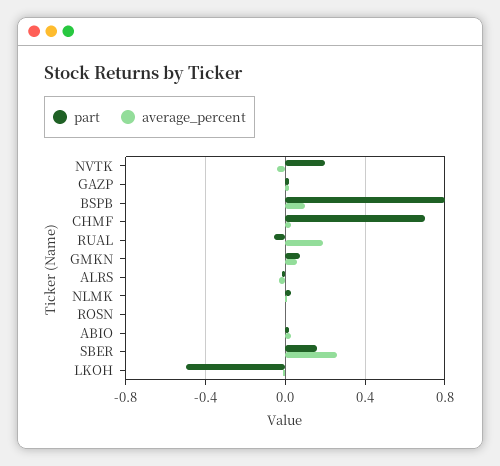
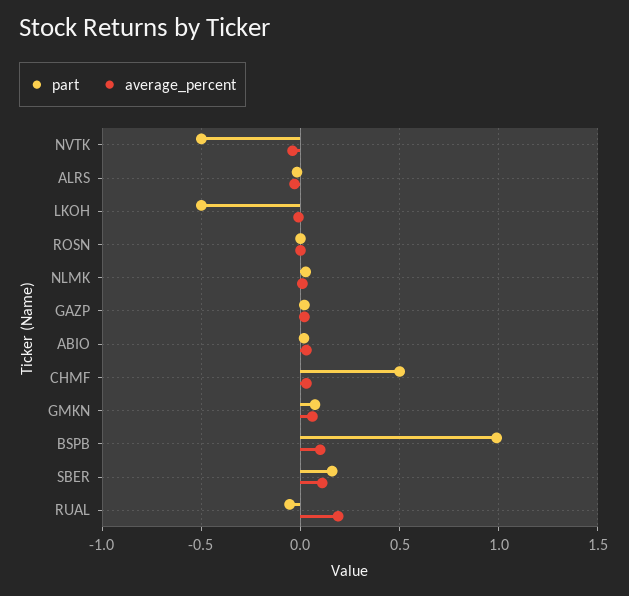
part, NVTK: 0.2 -> -0.5
part, BSPB: 0.8 -> 1
part, CHMF: 0.7 -> 0.5
average_percent, SBER: 0.25 -> 0.1

